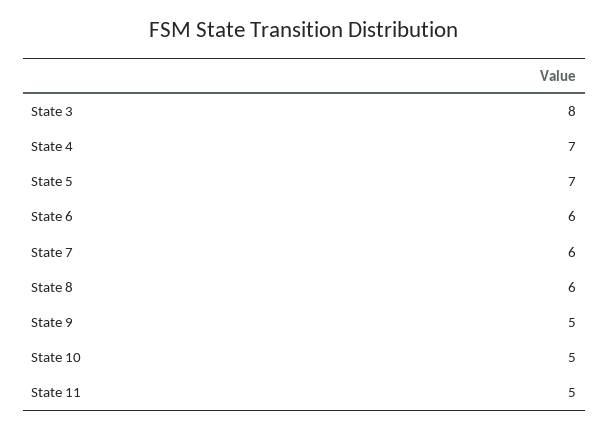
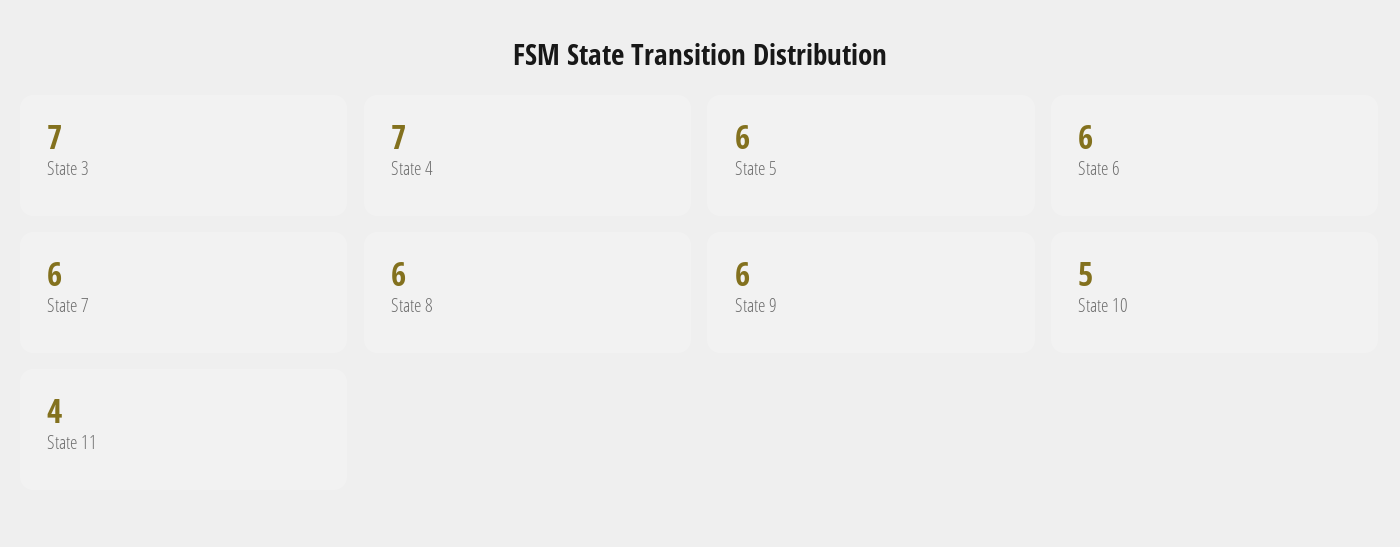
State 3: 8 -> 7
State 5: 7 -> 6
State 9: 5 -> 6
State 11: 5 -> 4

